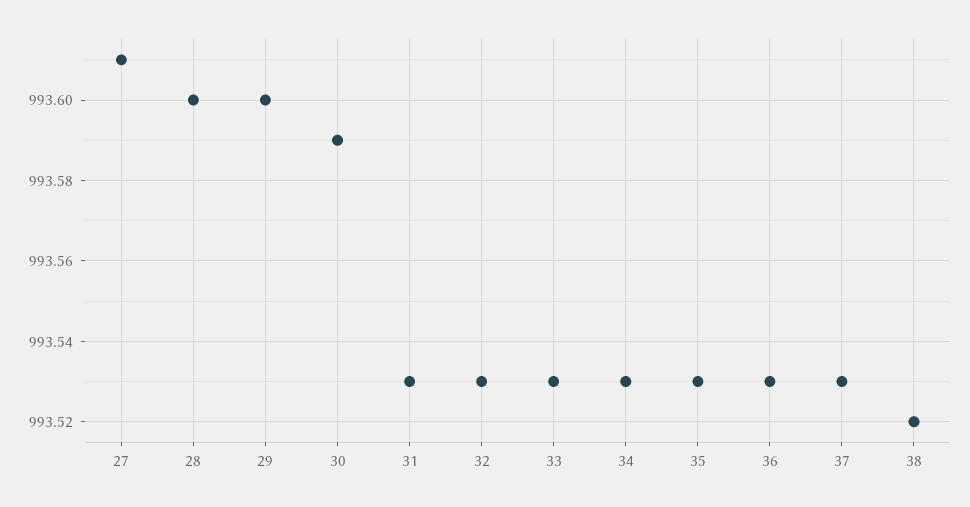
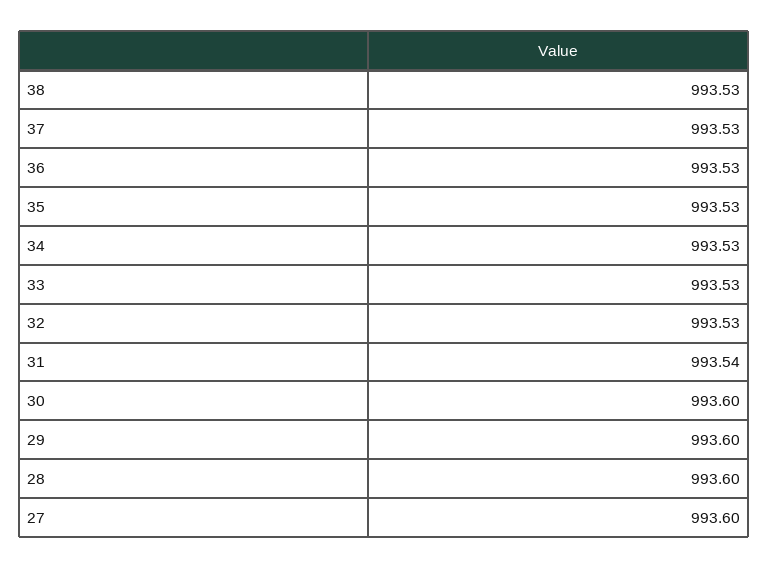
27: 993.61 -> 993.6
30: 993.59 -> 993.6
31: 993.53 -> 993.54
38: 993.52 -> 993.53

